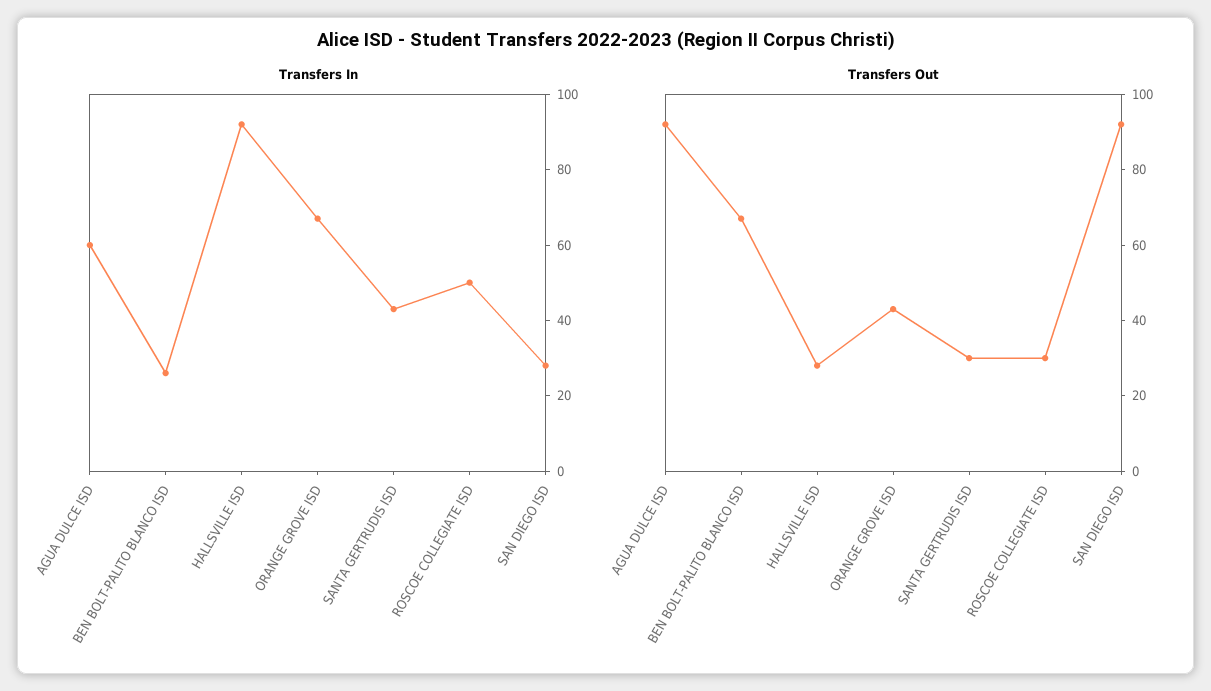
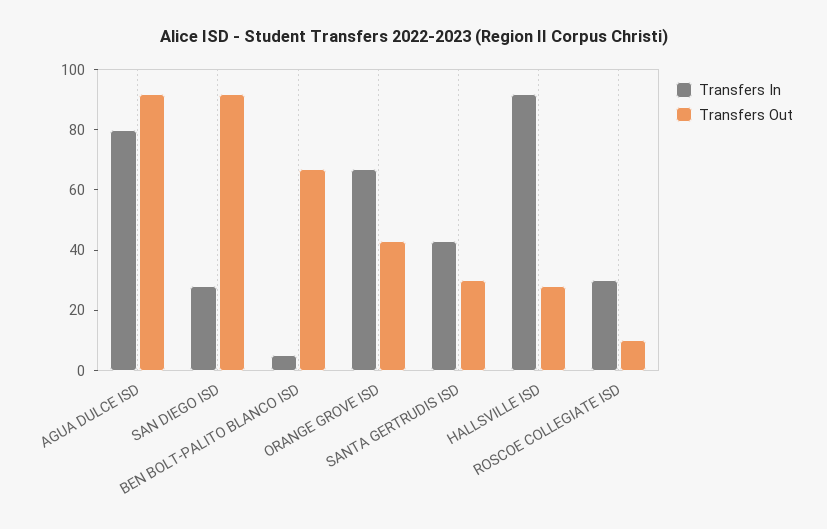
Transfers In, AGUA DULCE ISD: 60 -> 80
Transfers In, BEN BOLT-PALITO BLANCO ISD: 25 -> 5
Transfers In, ROSCOE COLLEGIATE ISD: 50 -> 30
Transfers Out, ROSCOE COLLEGIATE ISD: 30 -> 10

